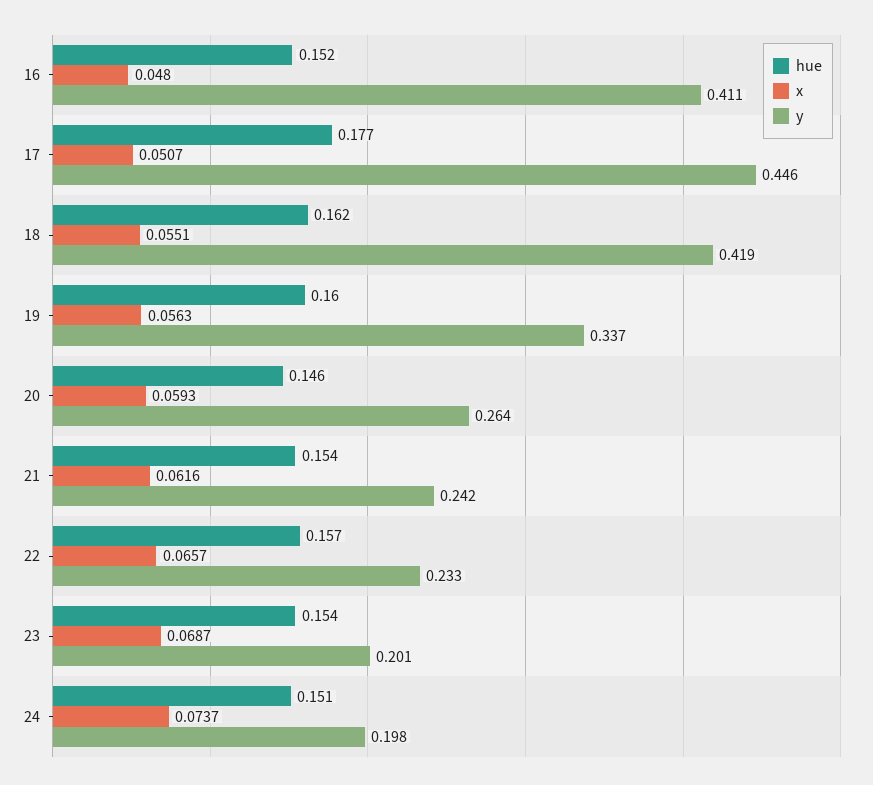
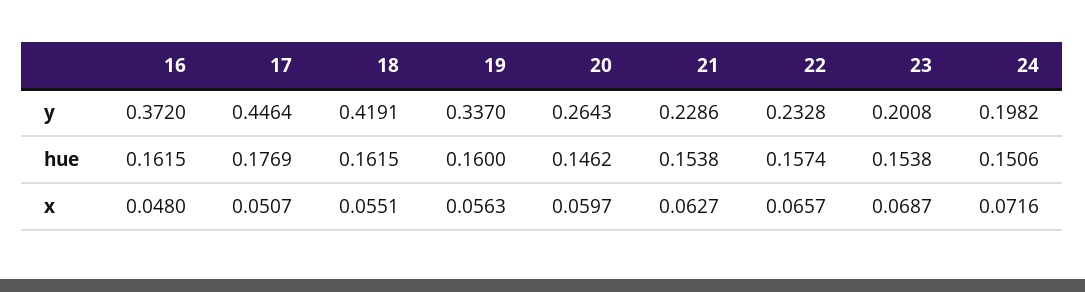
hue, 16: 0.152 -> 0.1615
y, 16: 0.411 -> 0.372
x, 20: 0.0593 -> 0.0597
x, 21: 0.0616 -> 0.0627
y, 21: 0.242 -> 0.2286
x, 24: 0.0737 -> 0.0716

